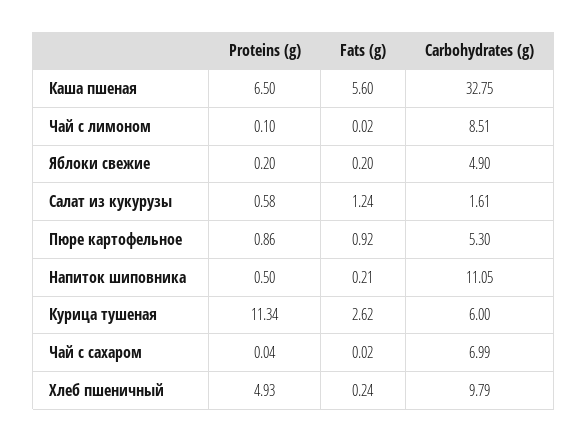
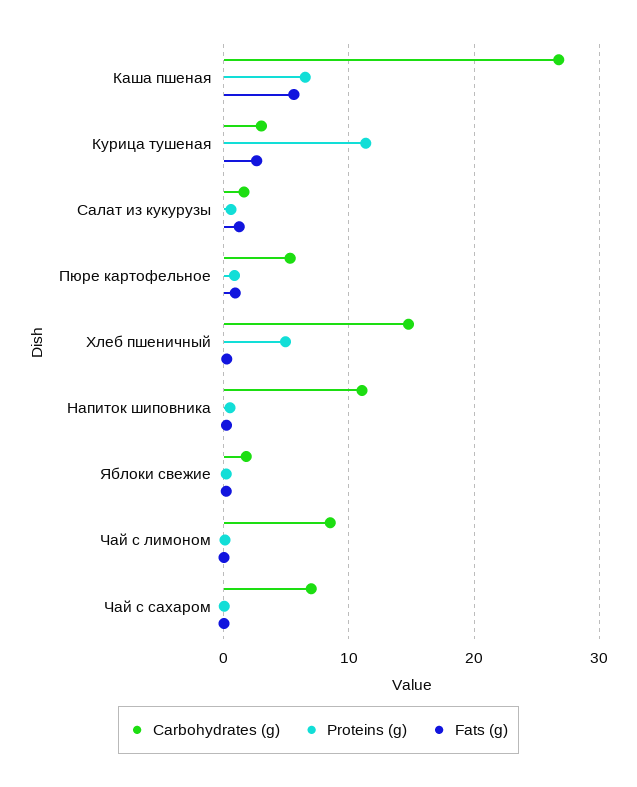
Carbohydrates (g), Каша пшеная: 32.75 -> 27
Carbohydrates (g), Яблоки свежие: 4.9 -> 2
Carbohydrates (g), Курица тушеная: 6 -> 3
Carbohydrates (g), Хлеб пшеничный: 9.79 -> 15

